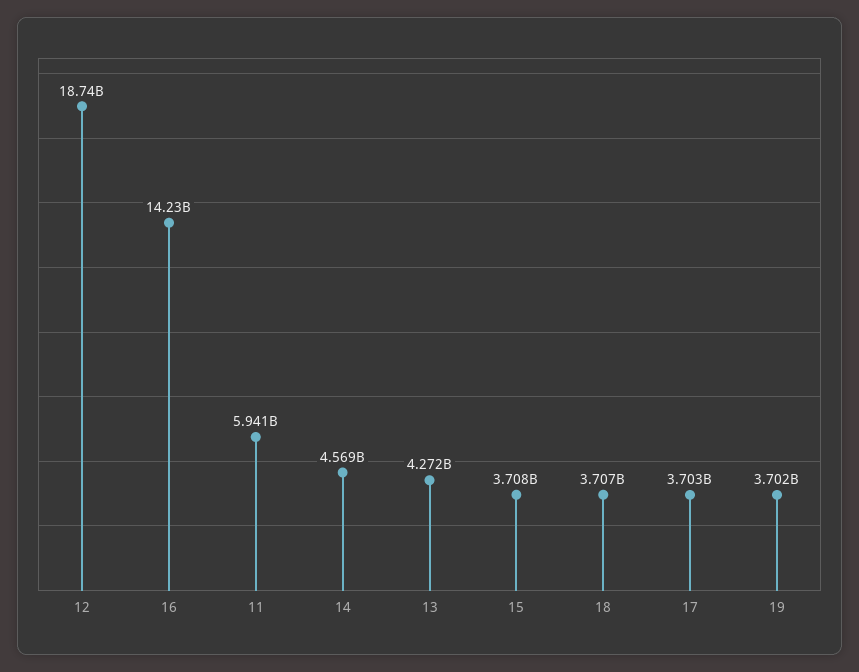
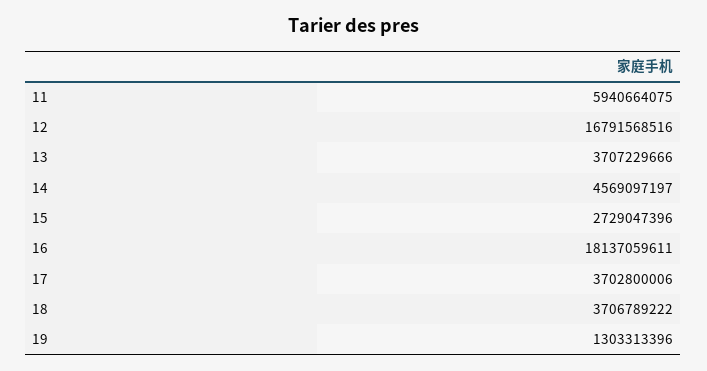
12: 18740000000 -> 16791568516
16: 14230000000 -> 18137059611
13: 4272000000 -> 3707229666
15: 3708000000 -> 2729047396
19: 3702000000 -> 1303313396

